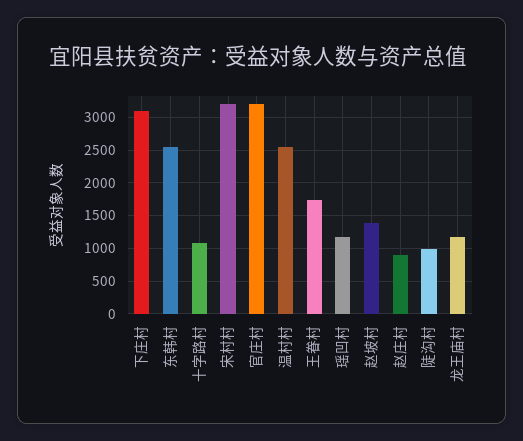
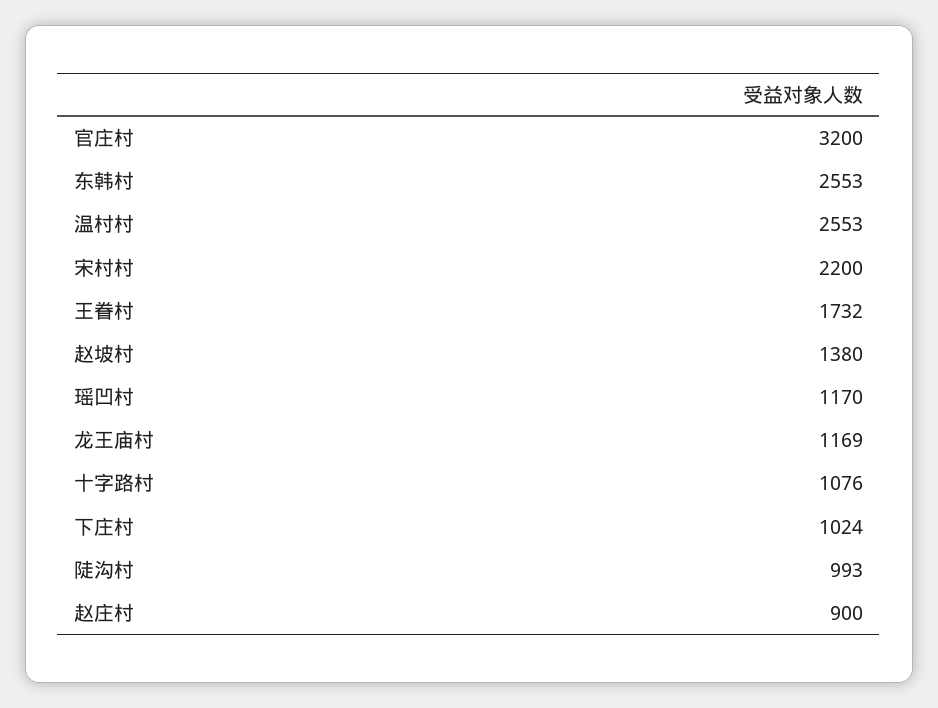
下庄村: 3100 -> 1024
宋村村: 3200 -> 2200

